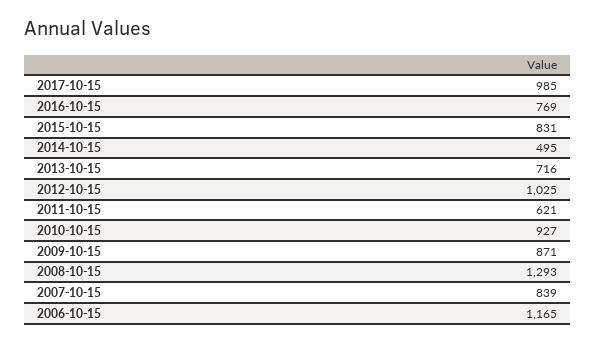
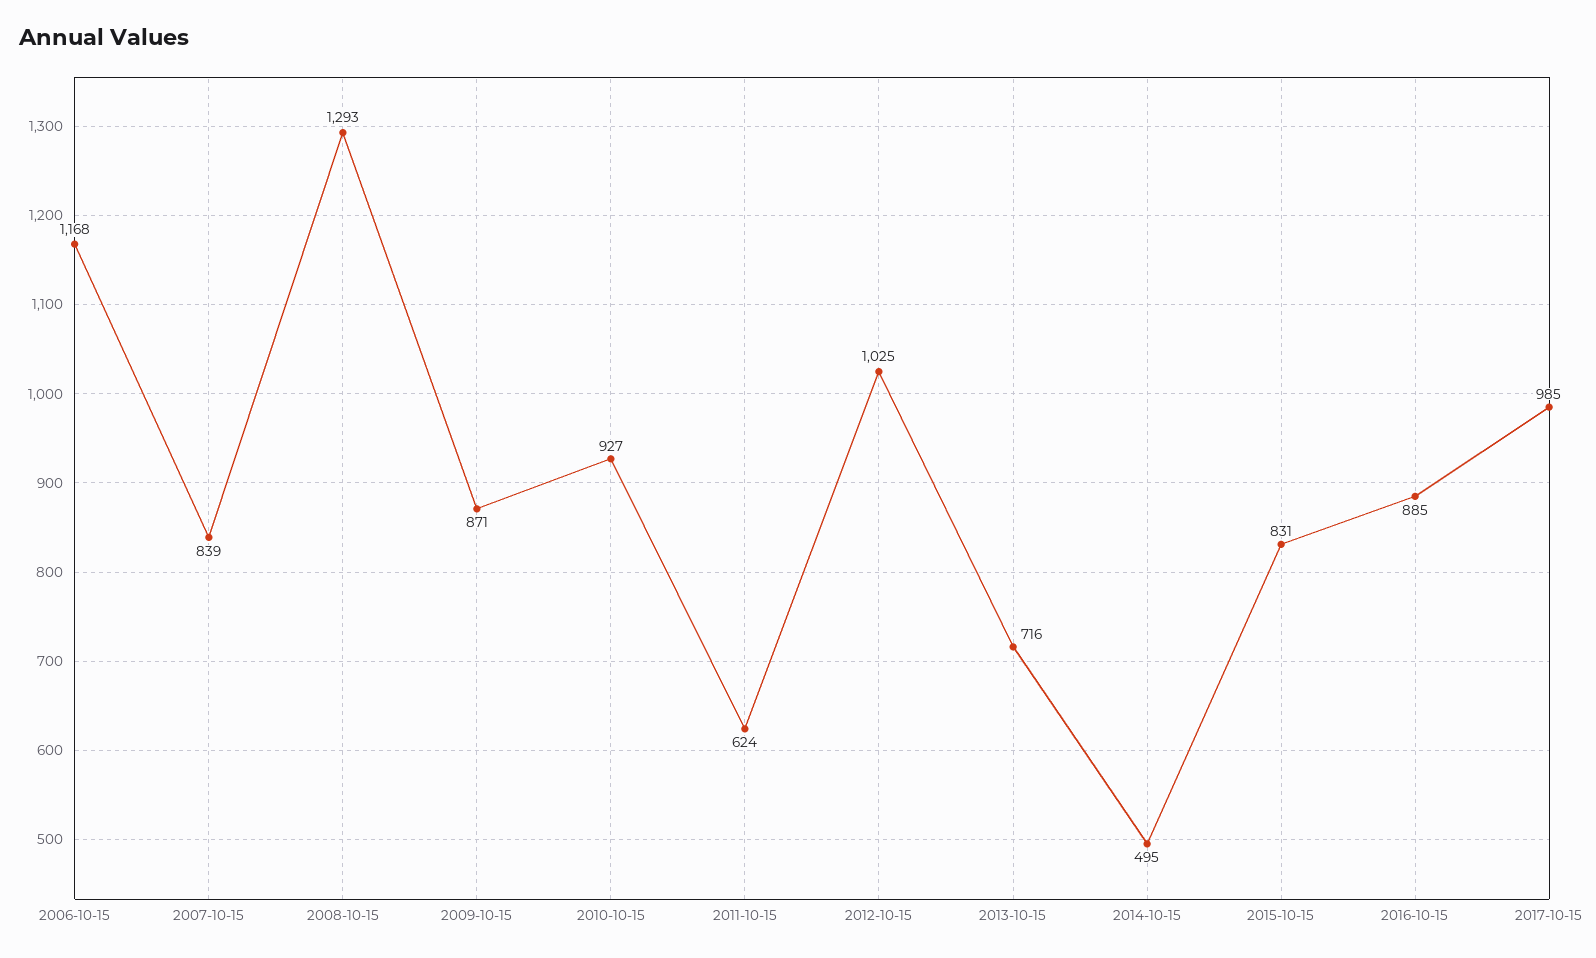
2016-10-15: 769 -> 885
2011-10-15: 621 -> 624
2006-10-15: 1165 -> 1168

